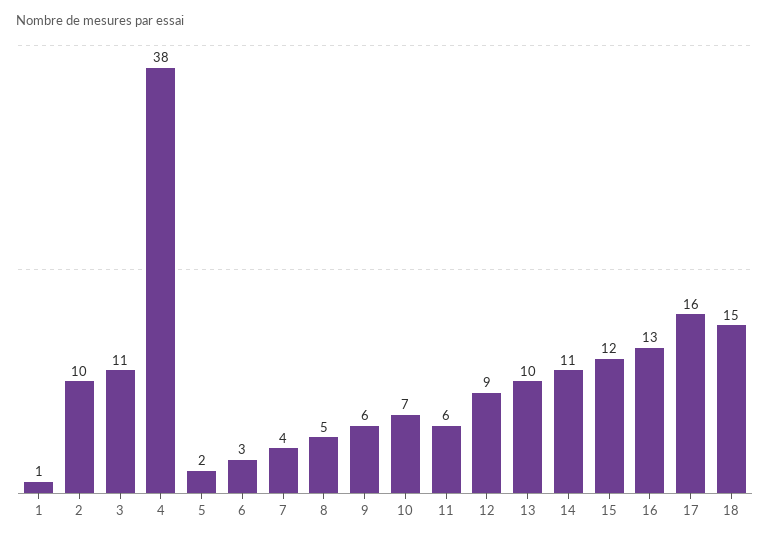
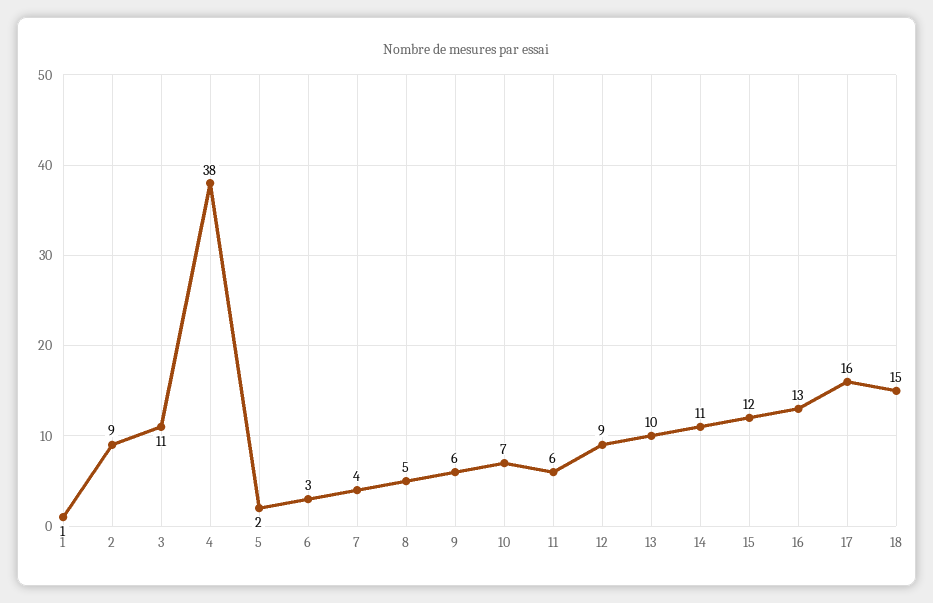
2: 10 -> 9

